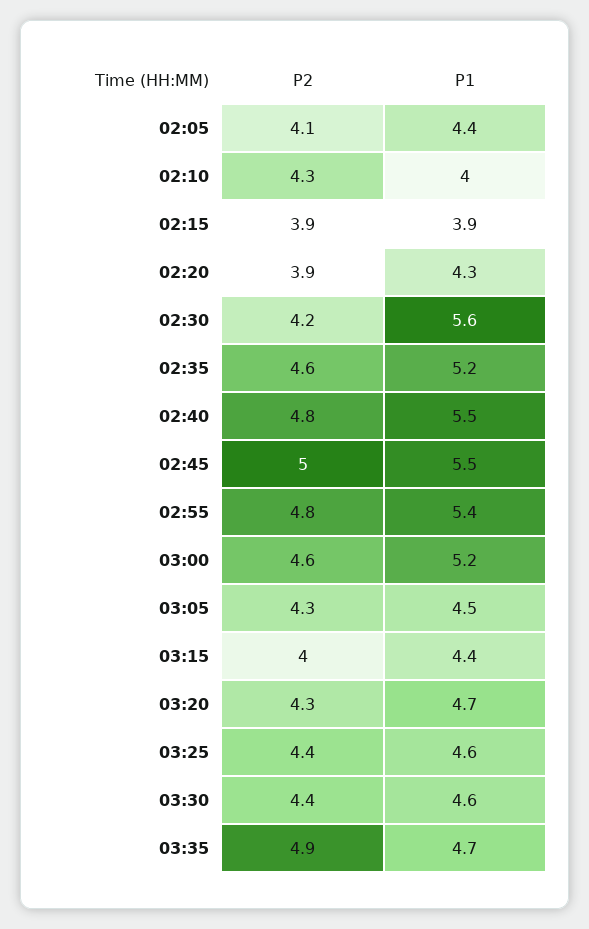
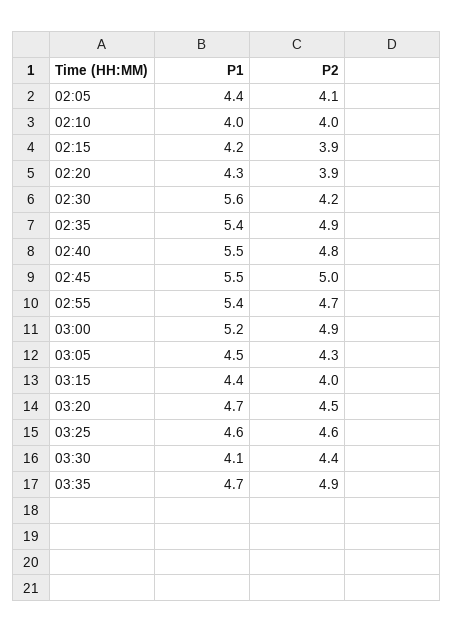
P2, 02:10: 4.3 -> 4
P1, 02:15: 3.9 -> 4.2
P2, 02:35: 4.6 -> 4.9
P1, 02:35: 5.2 -> 5.4
P2, 02:55: 4.8 -> 4.7
P2, 03:00: 4.6 -> 4.9
P2, 03:20: 4.3 -> 4.5
P2, 03:25: 4.4 -> 4.6
P1, 03:30: 4.6 -> 4.1

